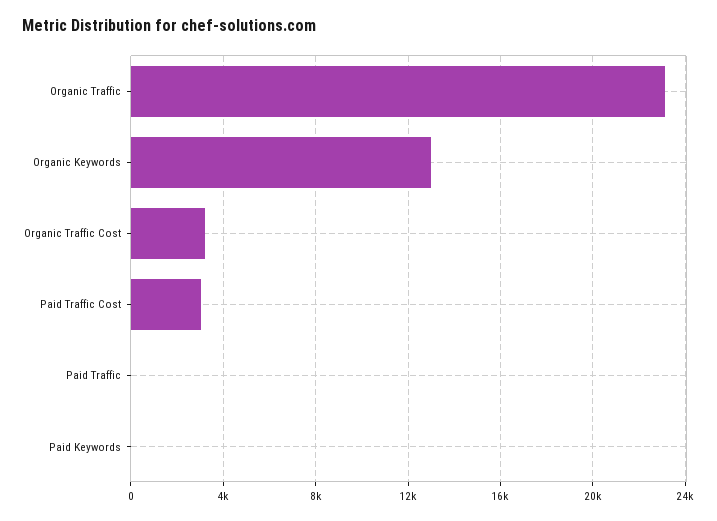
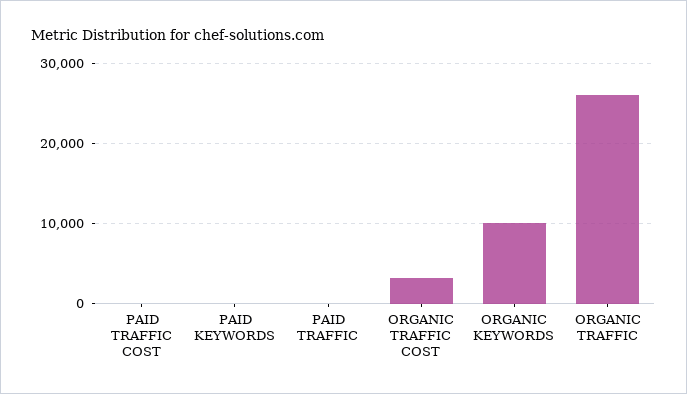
Organic Traffic: 23000 -> 26000
Organic Keywords: 13000 -> 10000
Paid Traffic Cost: 3000 -> 0

